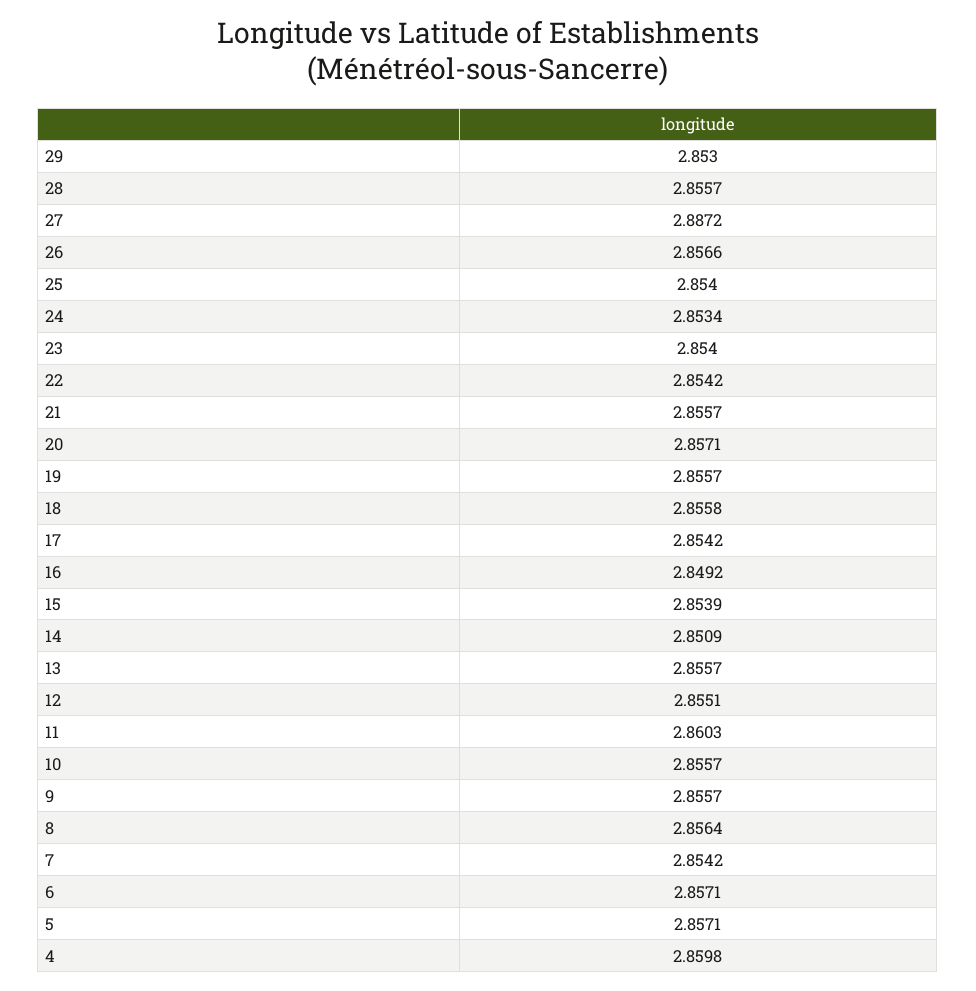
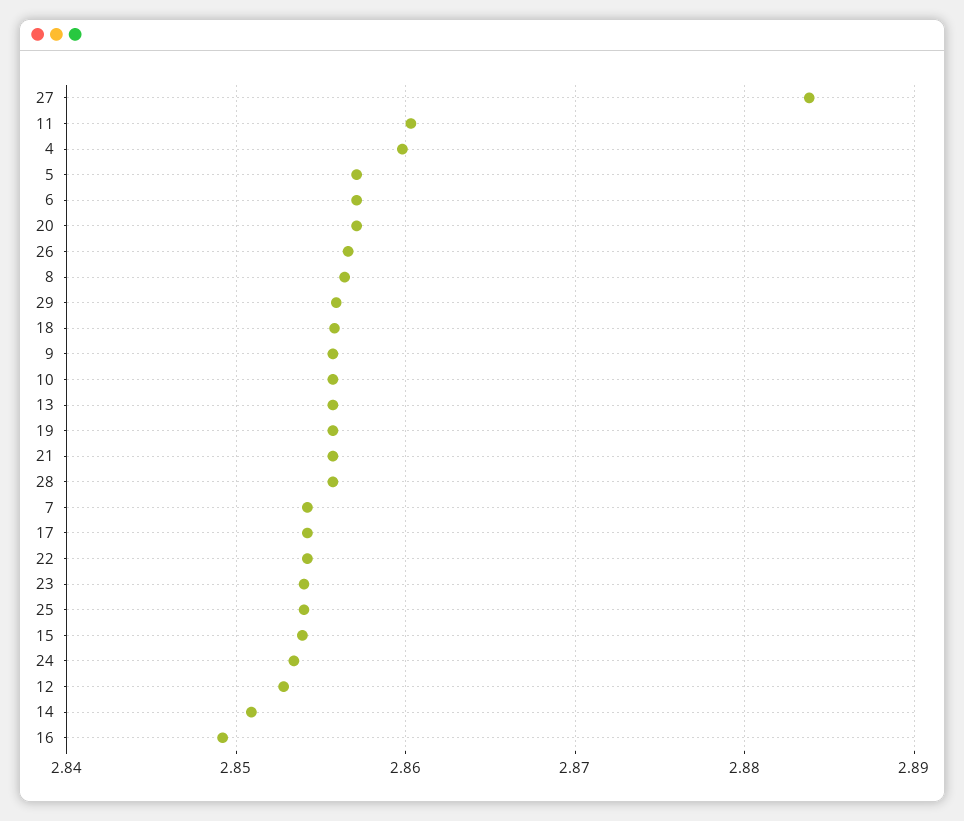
29: 2.853 -> 2.856
27: 2.8872 -> 2.884
12: 2.8551 -> 2.853

